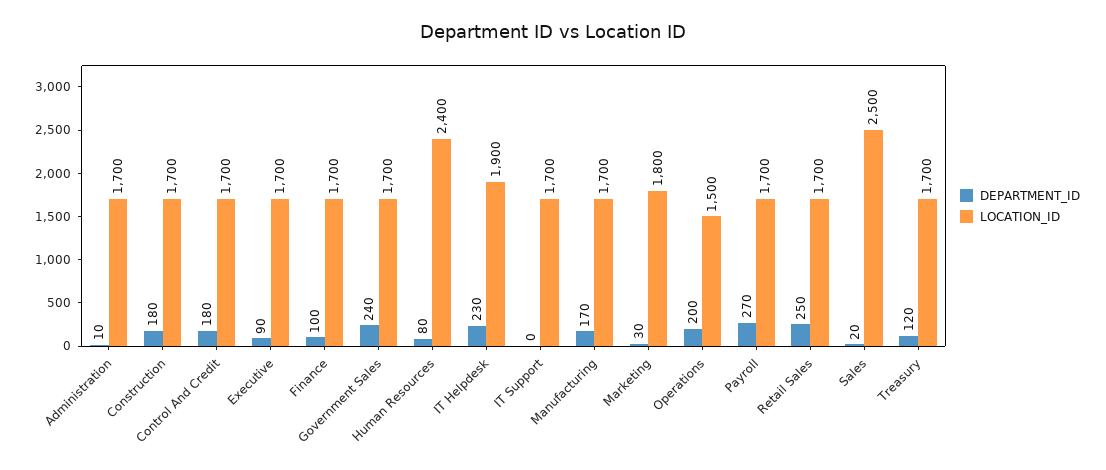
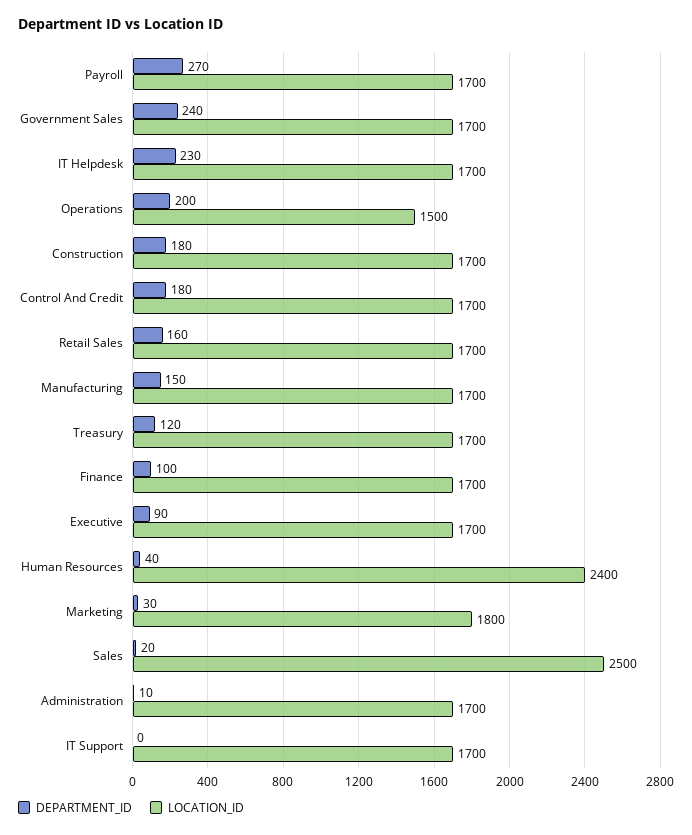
DEPARTMENT_ID, Human Resources: 80 -> 40
LOCATION_ID, IT Helpdesk: 1900 -> 1700
DEPARTMENT_ID, Manufacturing: 170 -> 150
DEPARTMENT_ID, Retail Sales: 250 -> 160

